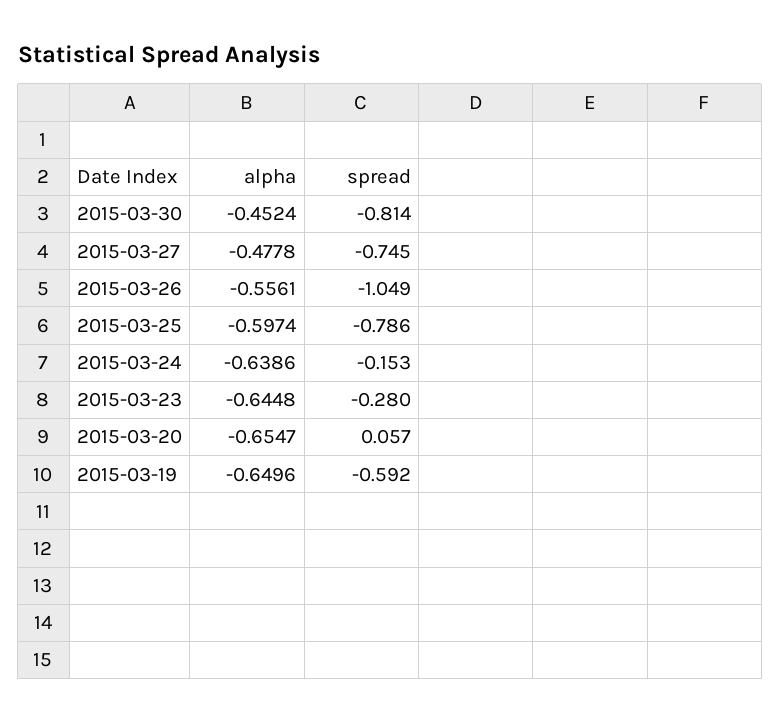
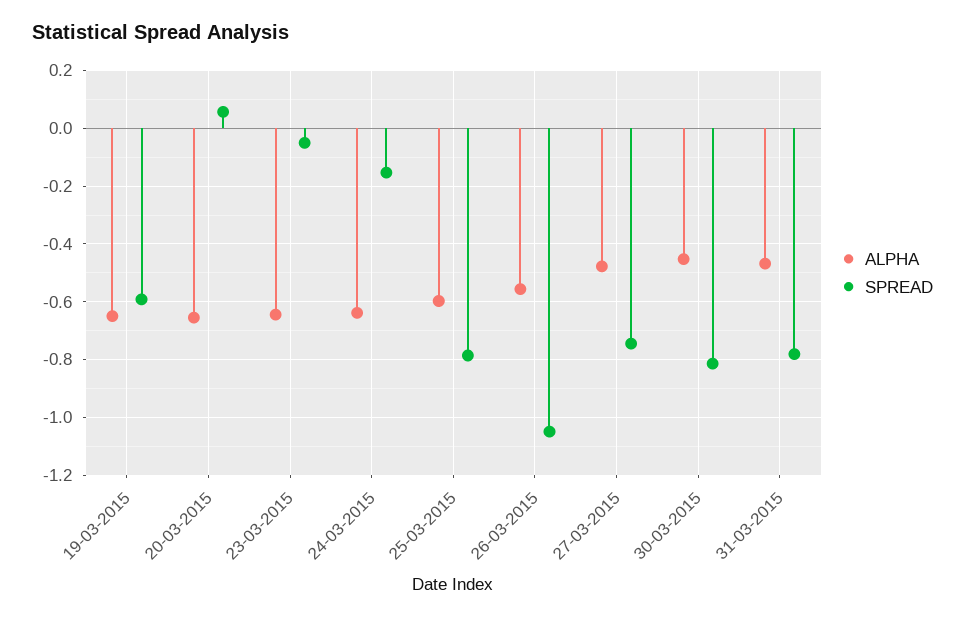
spread, 2015-03-23: -0.28 -> -0.05
alpha, 31-03-2015: none -> -0.475
spread, 31-03-2015: none -> -0.775

